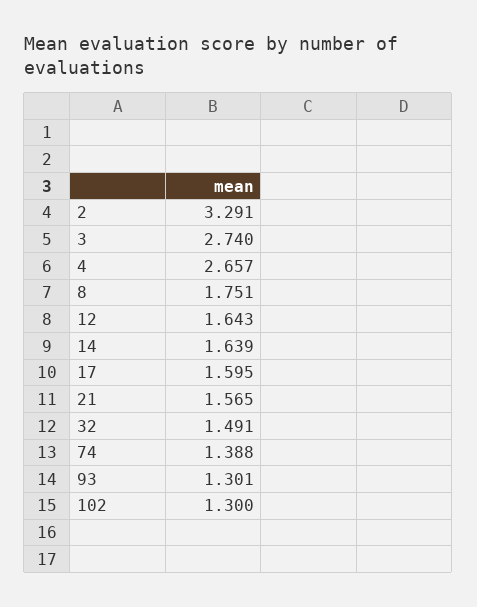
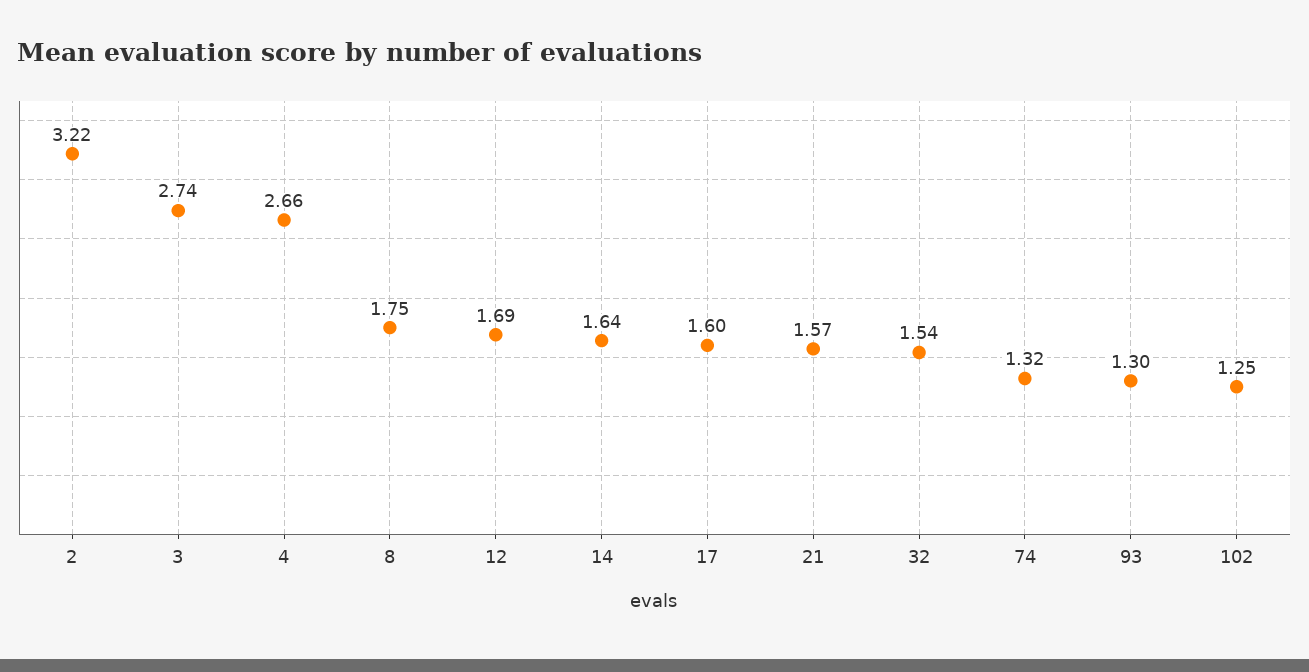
2: 3.291 -> 3.22
12: 1.643 -> 1.69
32: 1.491 -> 1.54
74: 1.388 -> 1.32
102: 1.3 -> 1.25

